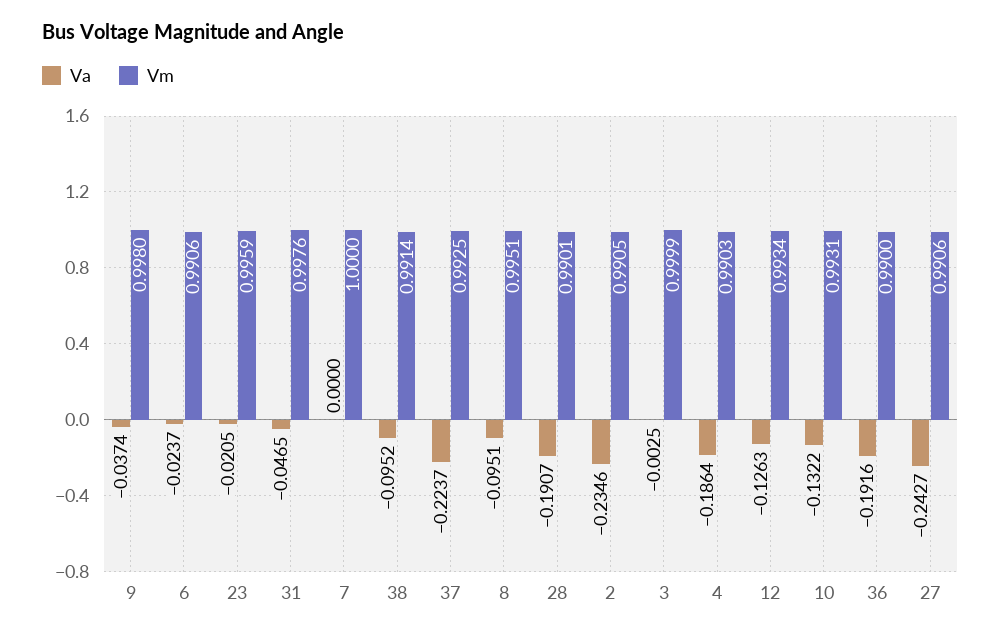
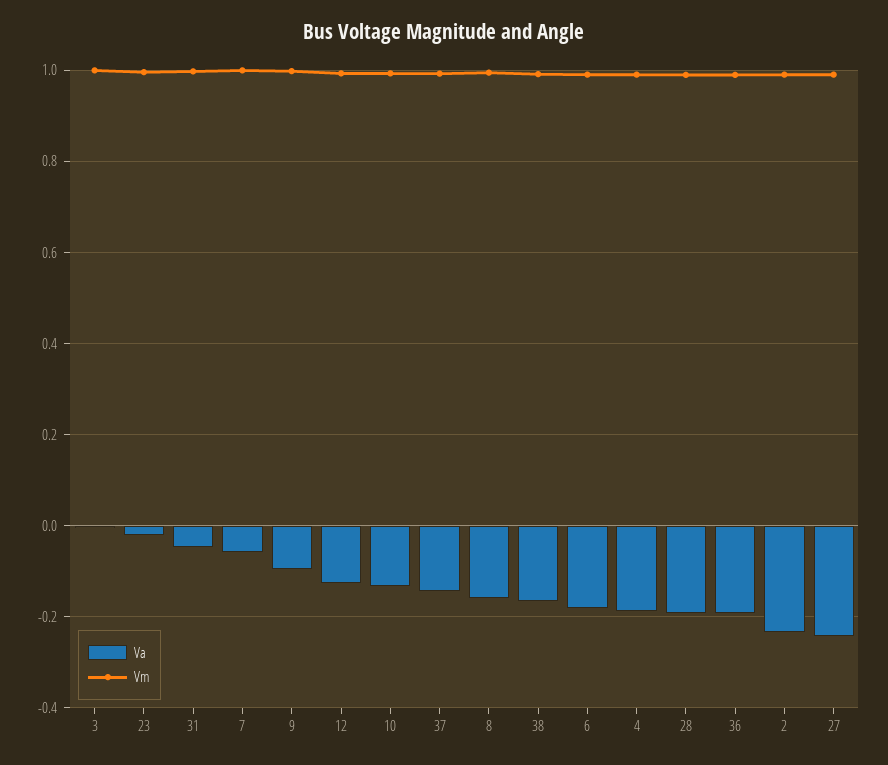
Va, 9: -0.0374 -> -0.1
Va, 6: -0.0237 -> -0.18
Va, 7: 0 -> -0.06
Va, 38: -0.0952 -> -0.16
Va, 37: -0.2237 -> -0.14
Va, 8: -0.0951 -> -0.16

